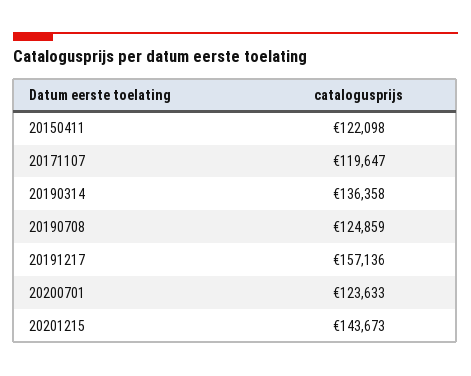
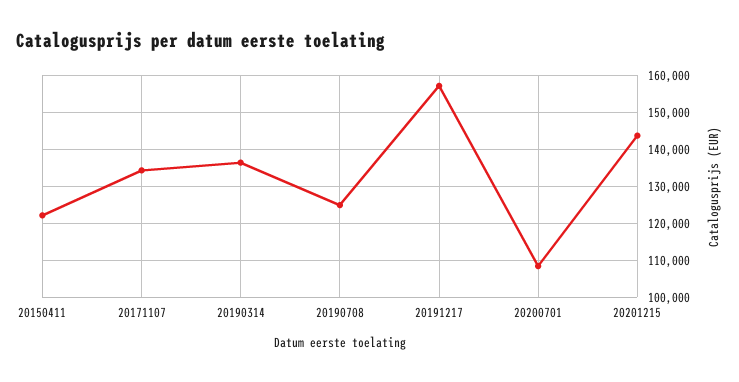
20171107: 119647 -> 134000
20200701: 123633 -> 108000

